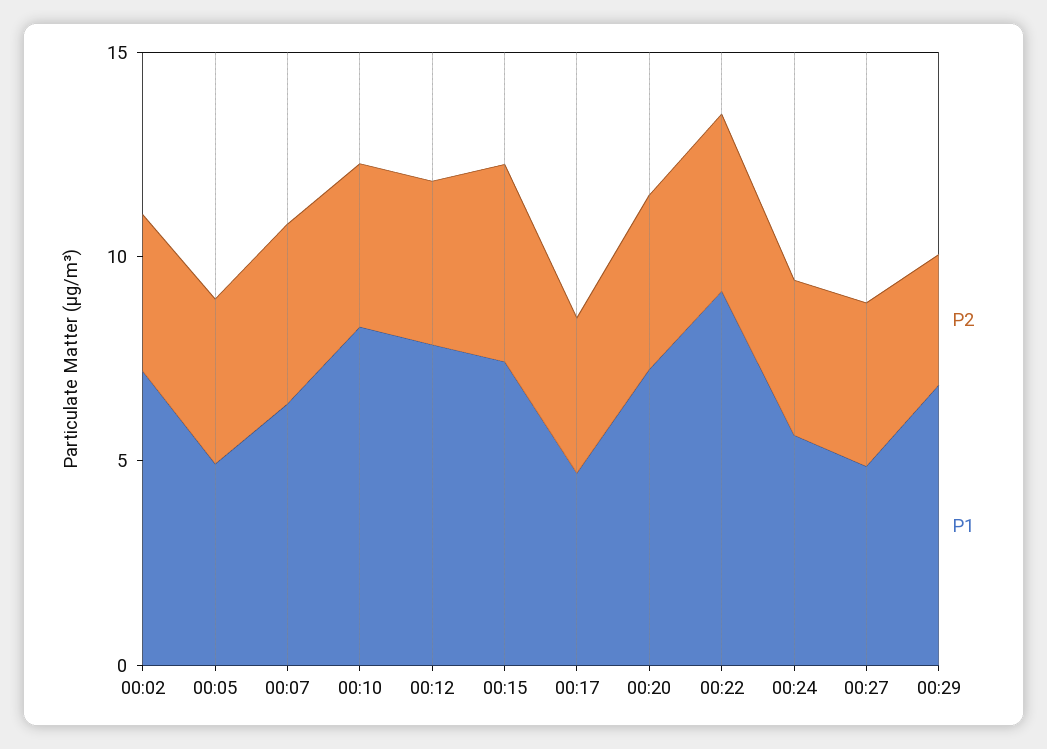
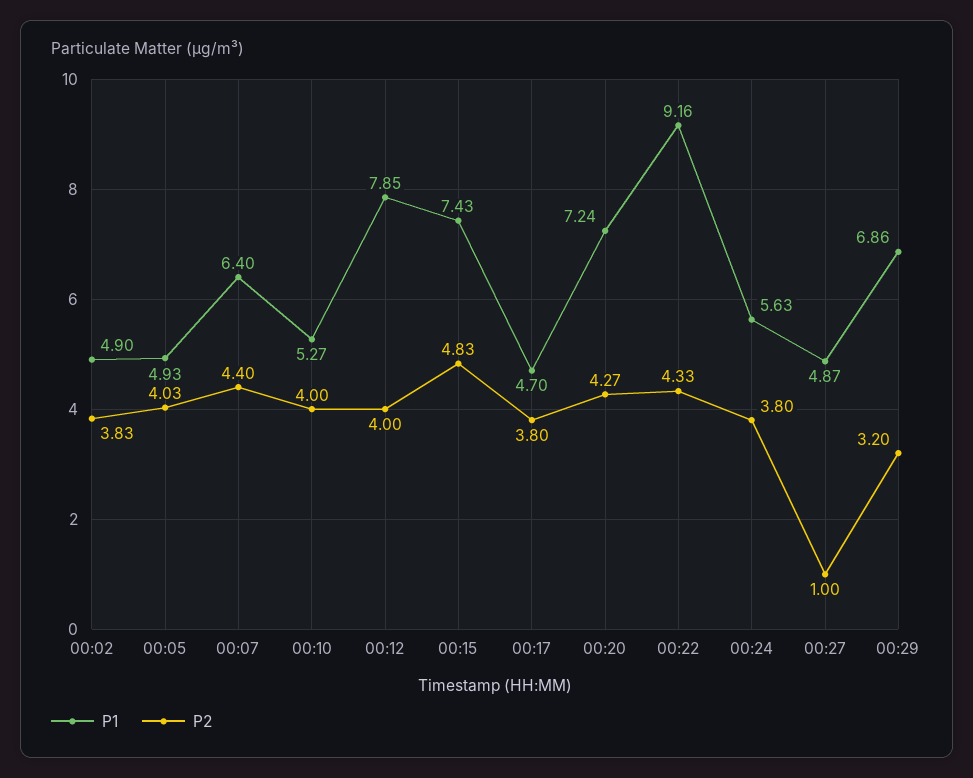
P1, 00:02: 7 -> 4.9
P1, 00:10: 8 -> 5.27
P2, 00:27: 4 -> 1

